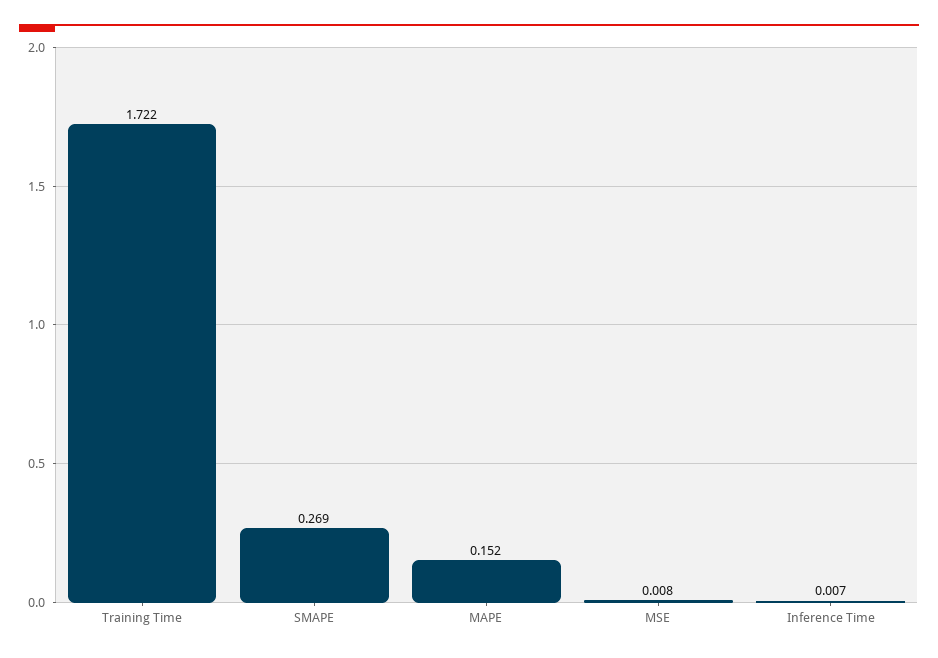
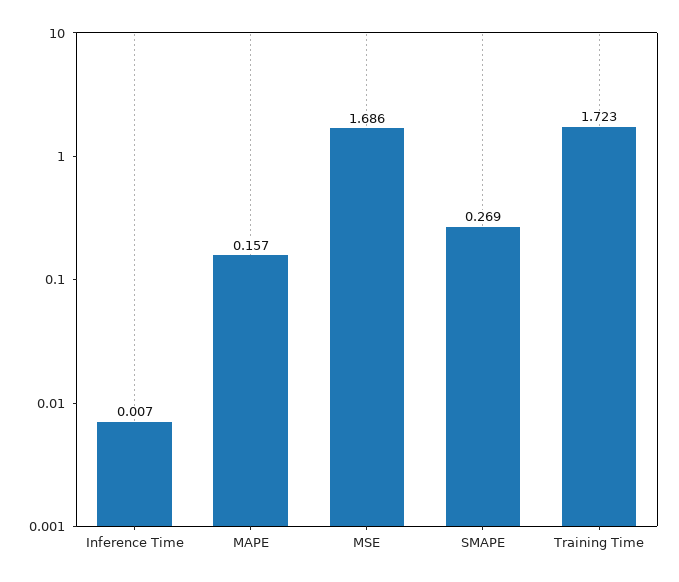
Training Time: 1.722 -> 1.723
MAPE: 0.152 -> 0.157
MSE: 0.008 -> 1.686

